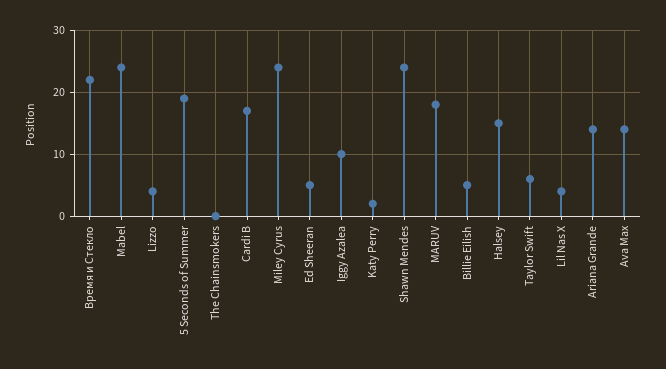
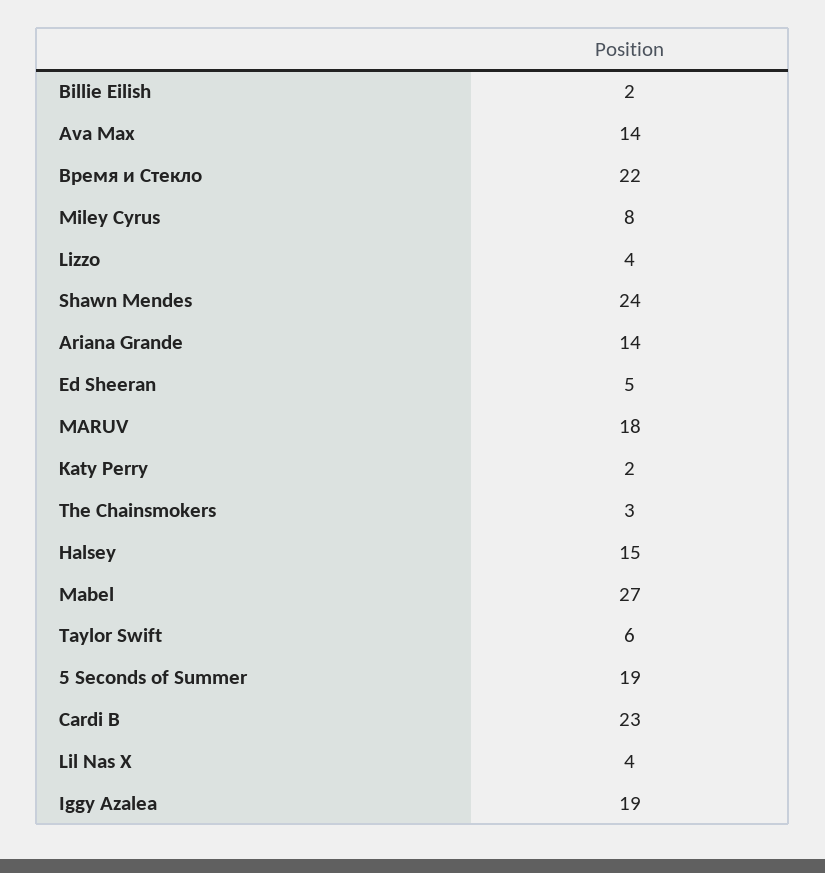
Mabel: 24 -> 27
The Chainsmokers: 0 -> 3
Cardi B: 17 -> 23
Miley Cyrus: 24 -> 8
Iggy Azalea: 10 -> 19
Billie Eilish: 5 -> 2

